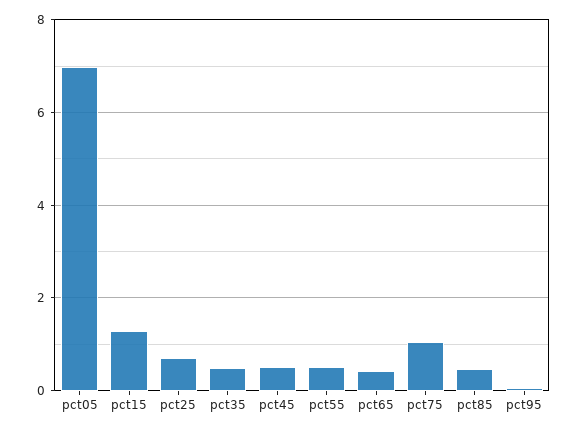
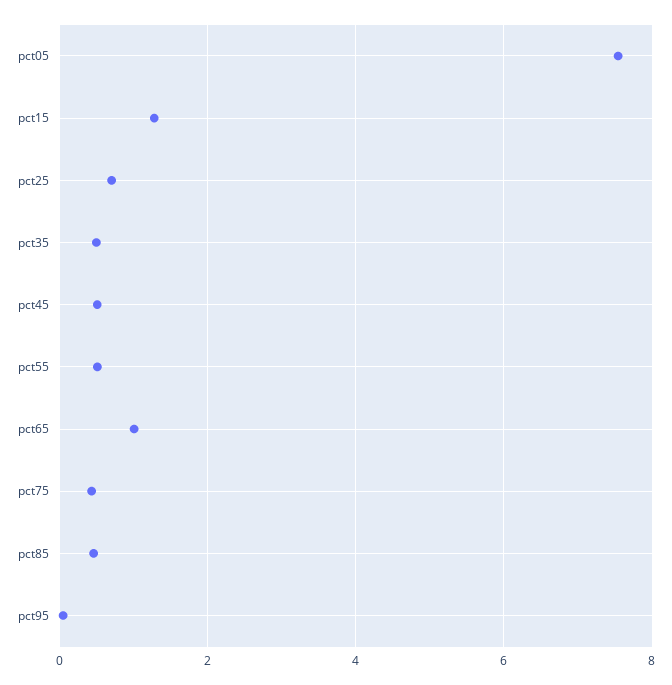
pct05: 7 -> 7.6
pct65: 0.4 -> 1
pct75: 1 -> 0.4

